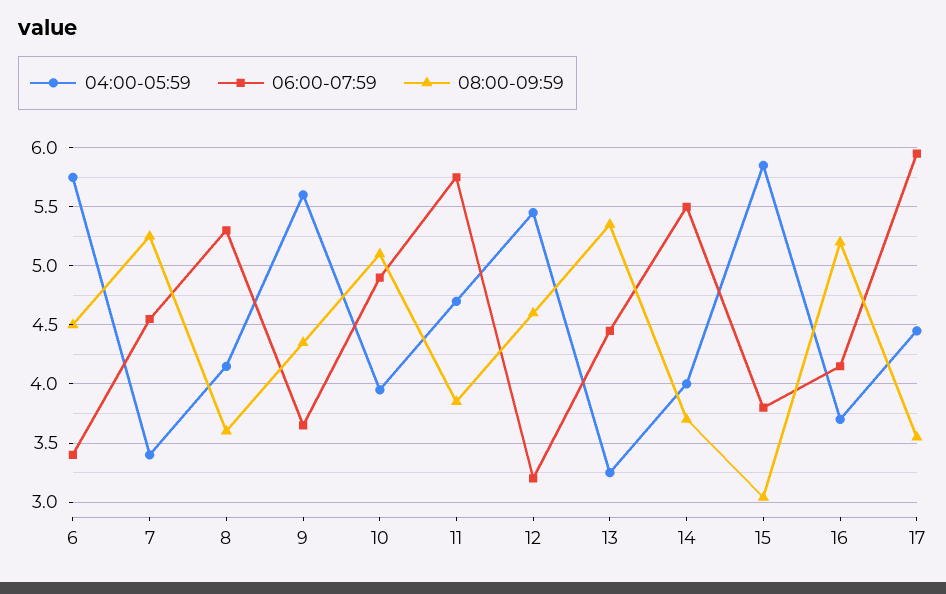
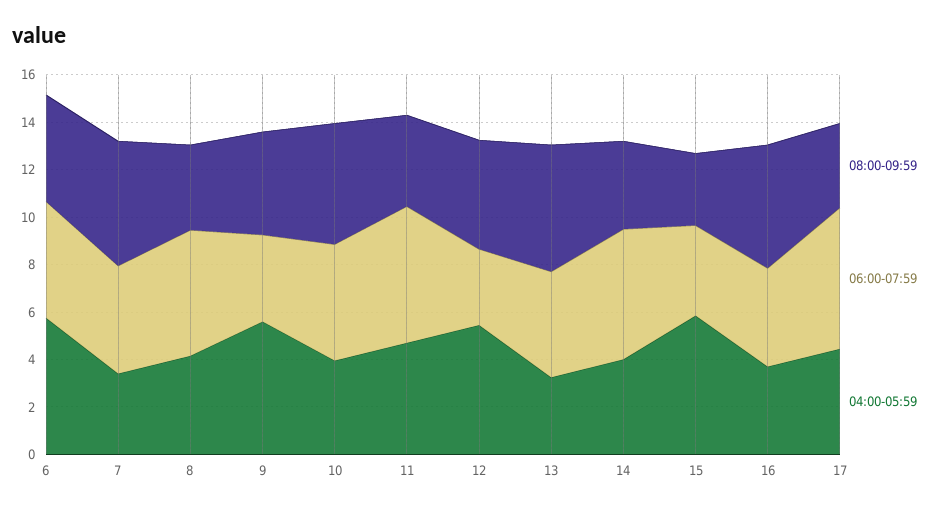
06:00-07:59, 6: 3.4 -> 5

